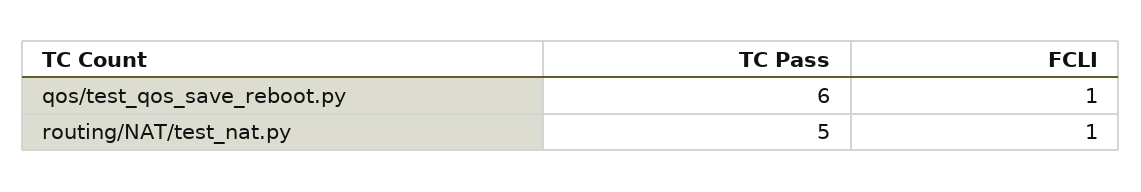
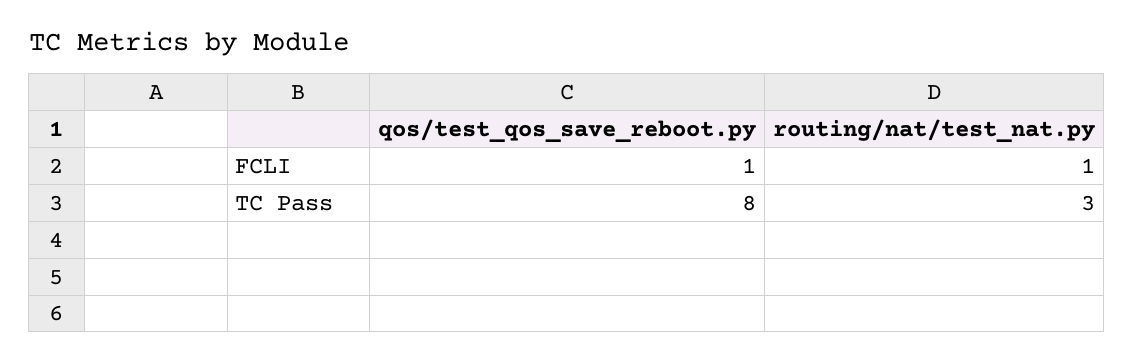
TC Pass, qos/test_qos_save_reboot.py: 6 -> 8
TC Pass, routing/NAT/test_nat.py: 5 -> 3

